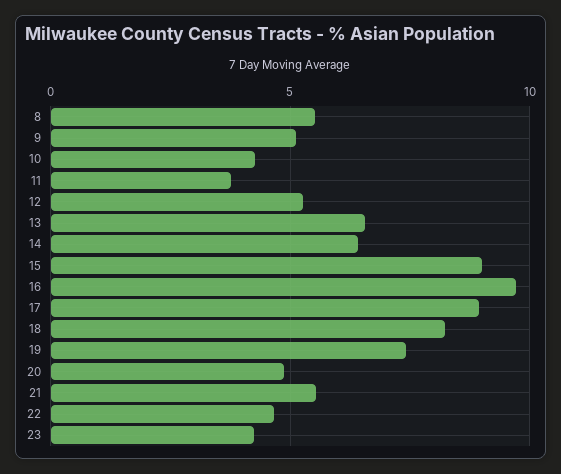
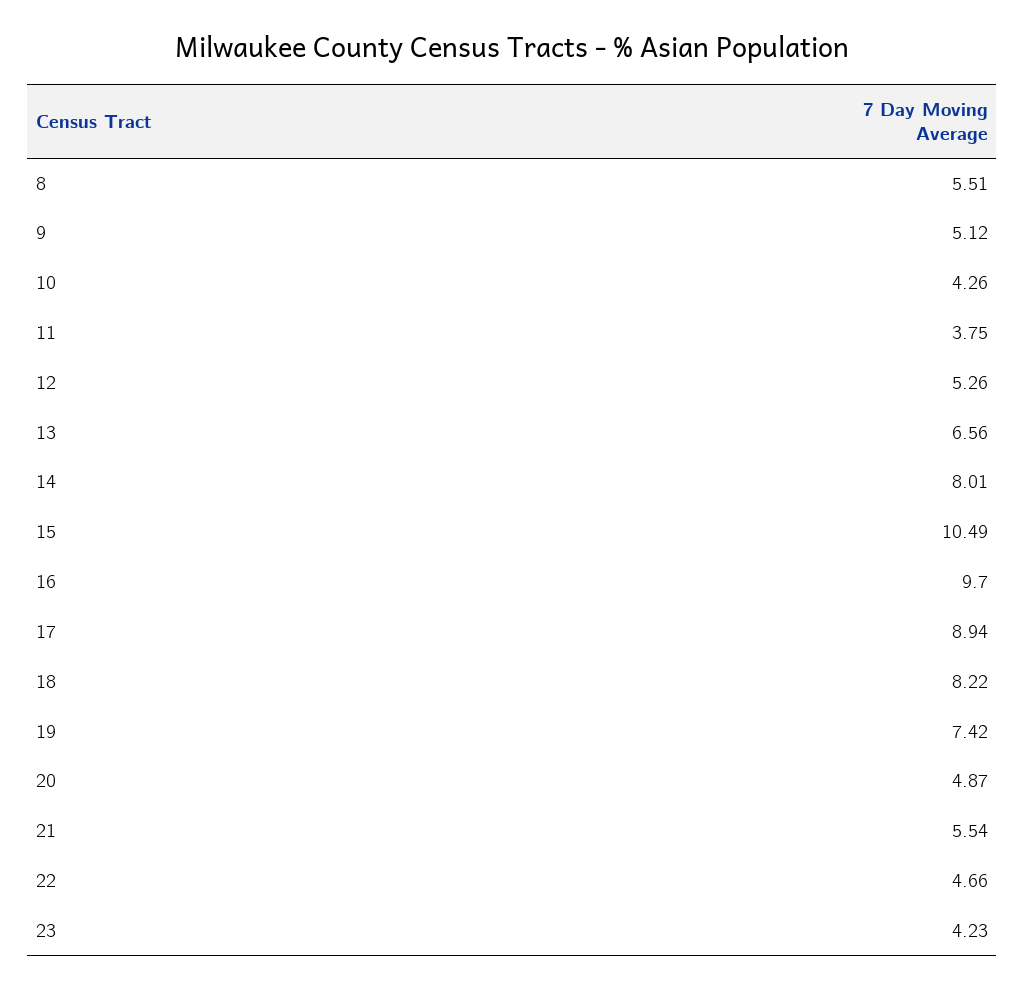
14: 6.5 -> 8.01
15: 9 -> 10.49

